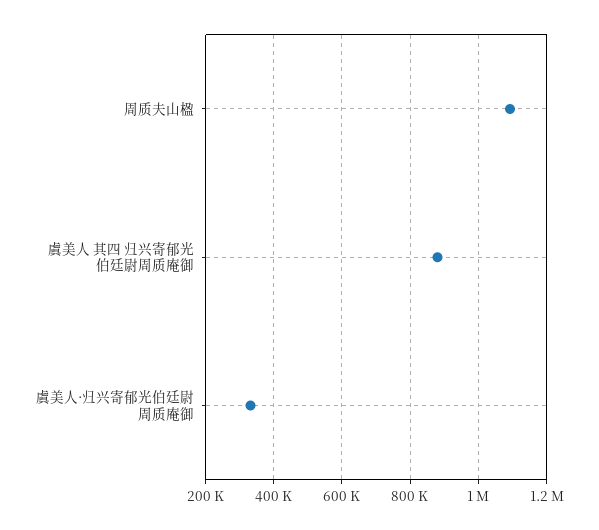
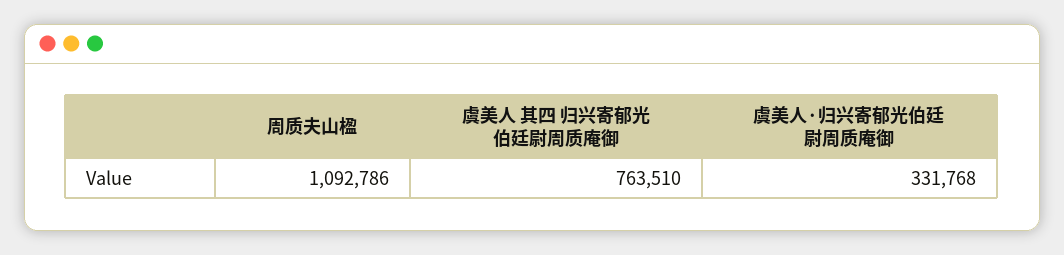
虞美人 其四 归兴寄郁光伯廷尉周质庵御: 880000 -> 763510

